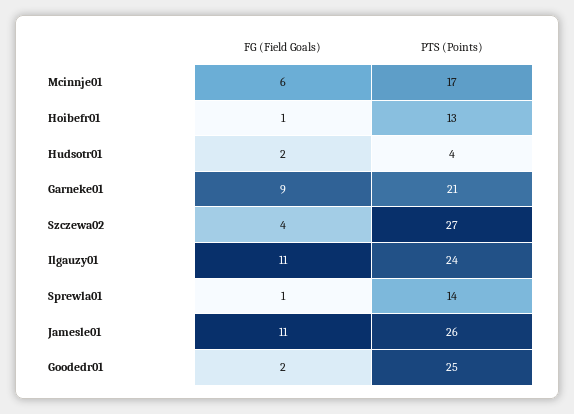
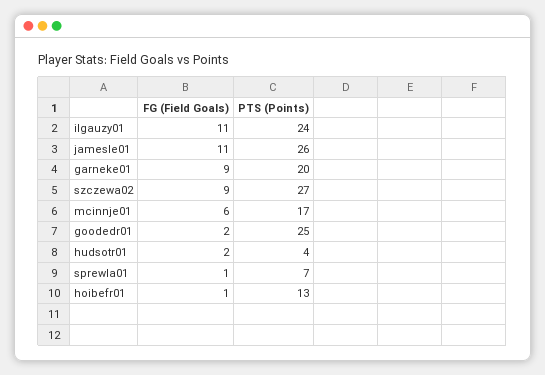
PTS (Points), Garneke01: 21 -> 20
FG (Field Goals), Szczewa02: 4 -> 9
PTS (Points), Sprewla01: 14 -> 7

